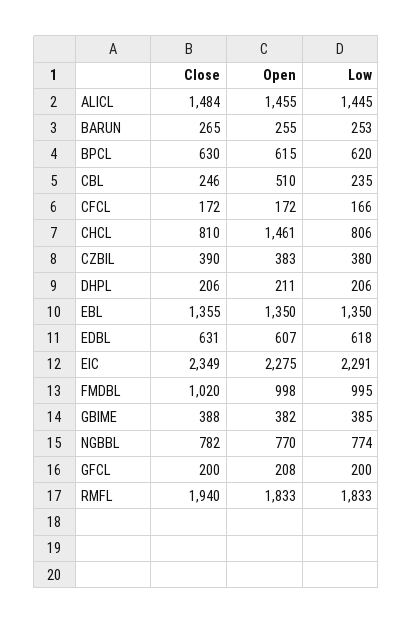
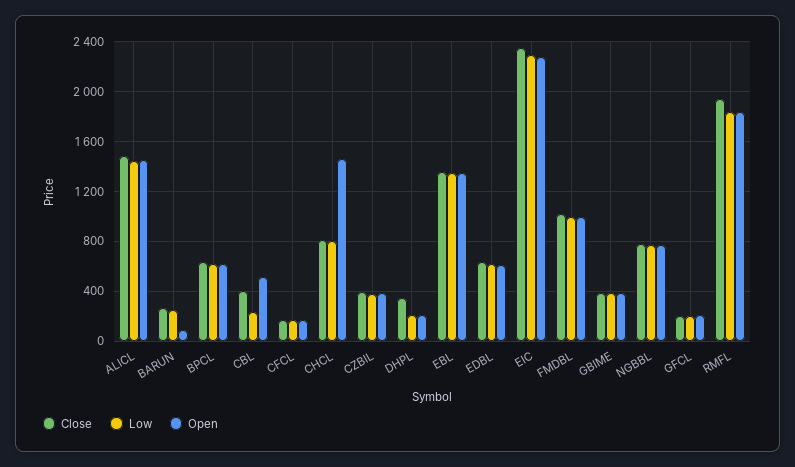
Open, BARUN: 255 -> 100
Close, CBL: 246 -> 400
Close, DHPL: 206 -> 350

